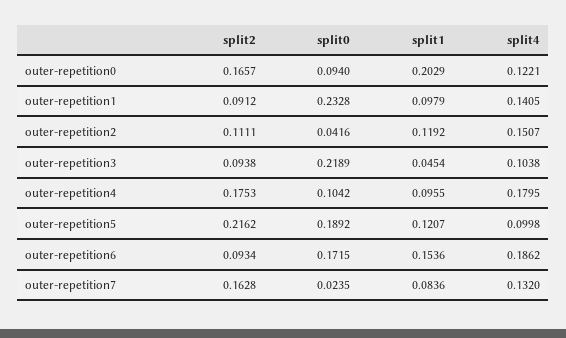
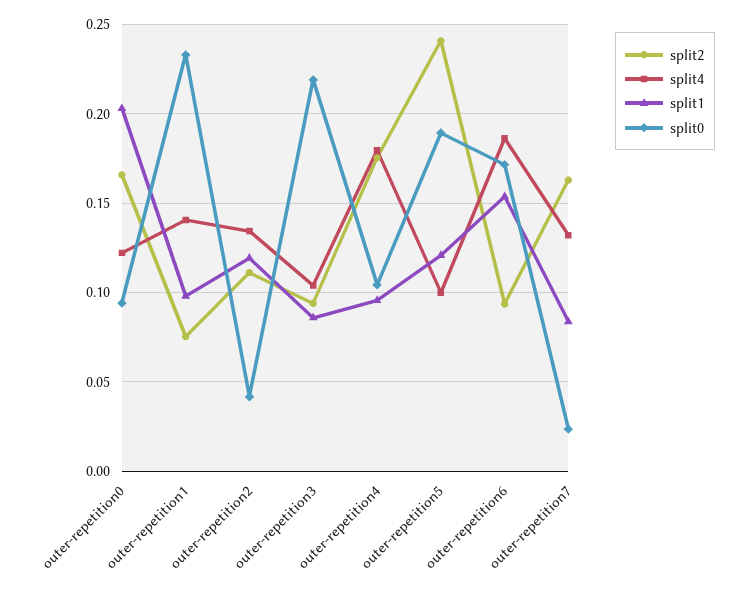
split2, outer-repetition1: 0.0912 -> 0.075
split4, outer-repetition2: 0.1507 -> 0.135
split1, outer-repetition3: 0.0454 -> 0.085
split2, outer-repetition5: 0.2162 -> 0.24

